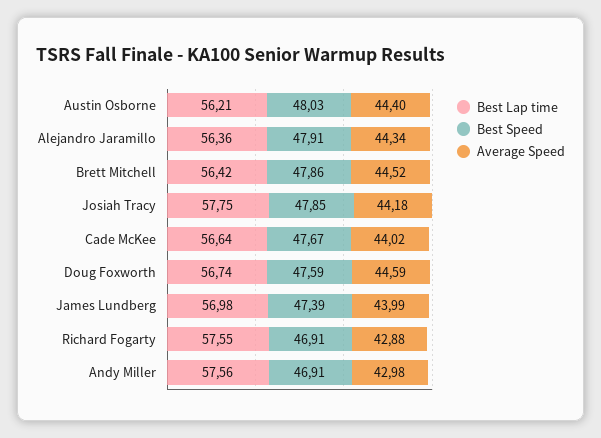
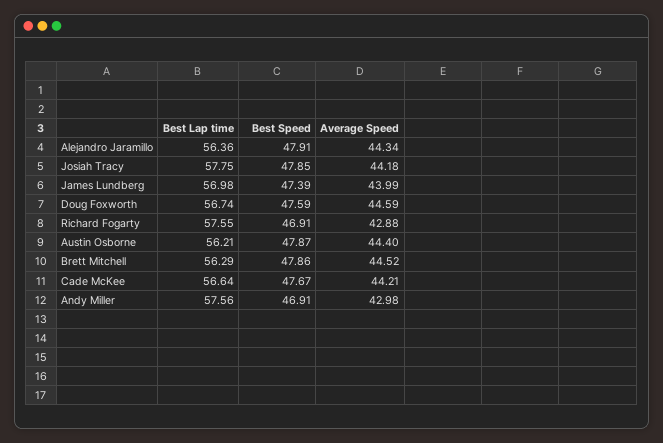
Best Speed, Austin Osborne: 48.03 -> 47.87
Best Lap time, Brett Mitchell: 56.42 -> 56.29
Average Speed, Cade McKee: 44.02 -> 44.21

